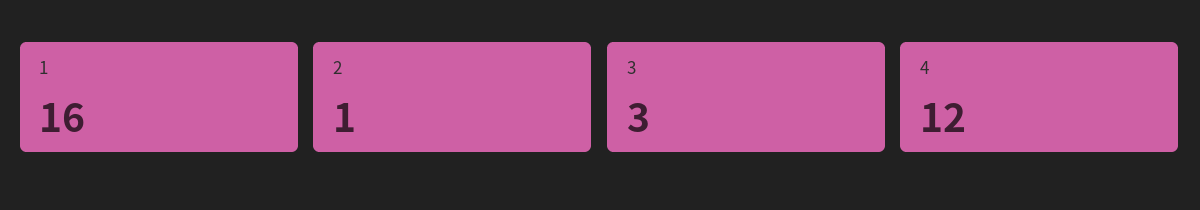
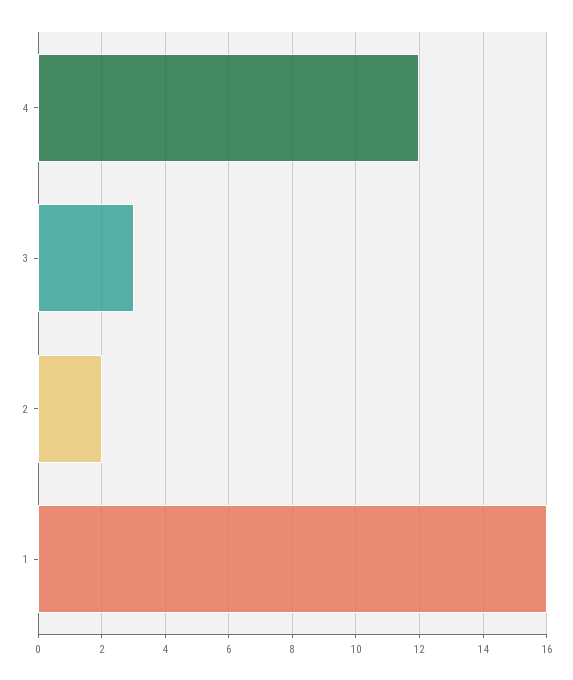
2: 1 -> 2

